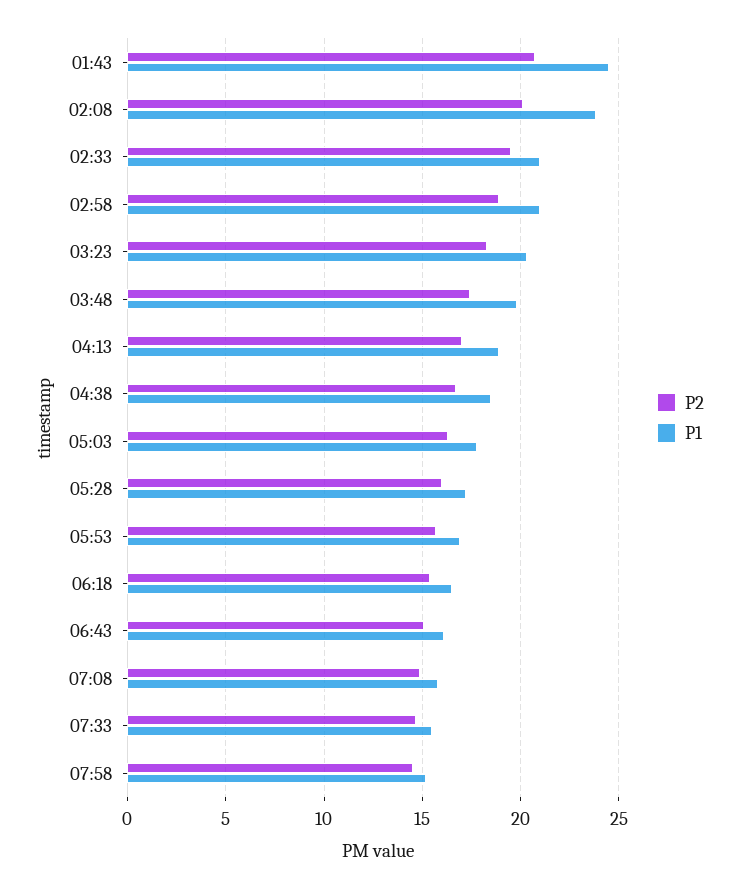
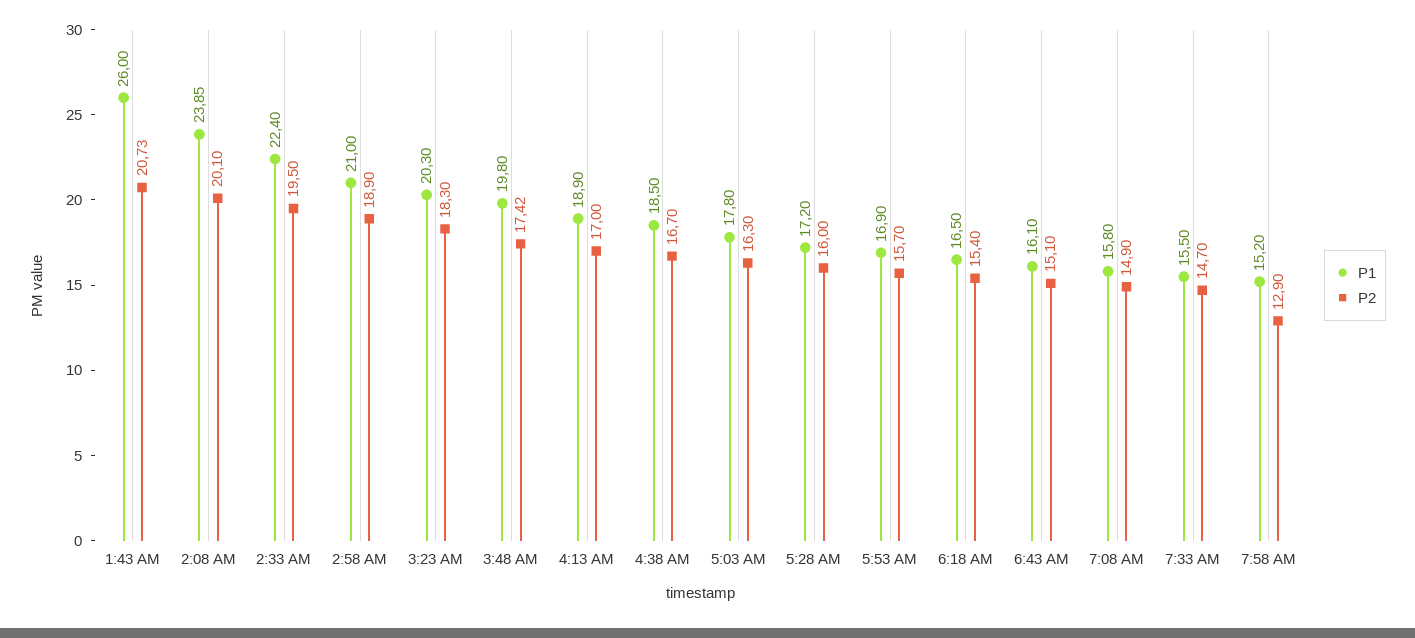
P1, 01:43: 24.5 -> 26
P1, 02:33: 21 -> 22.4
P2, 07:58: 14.5 -> 12.9

